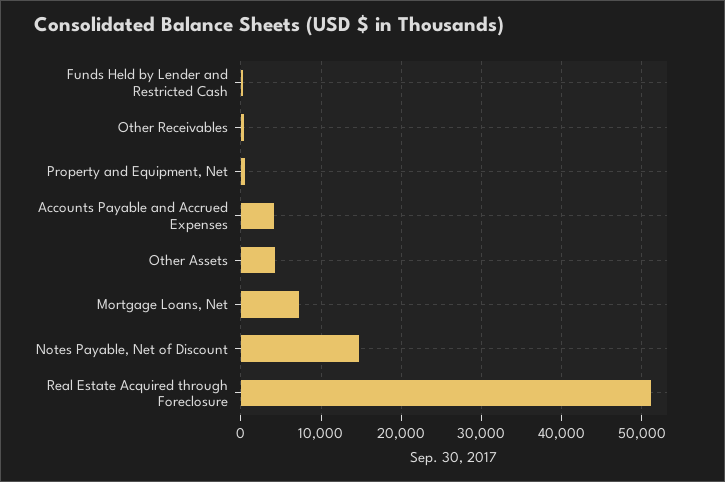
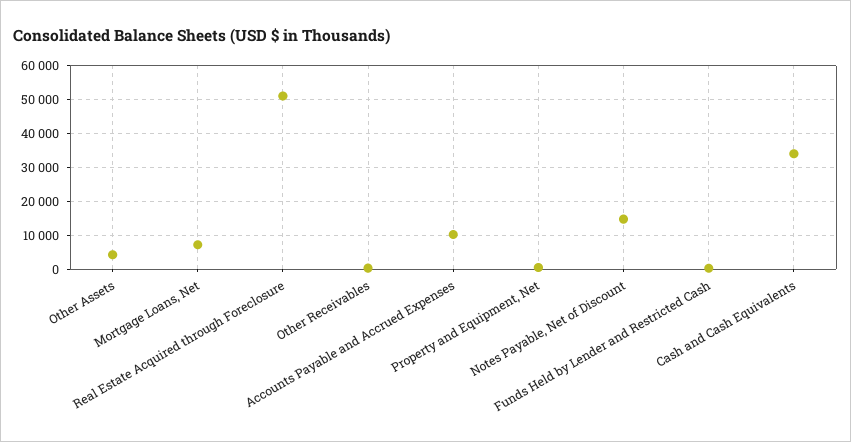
Accounts Payable and Accrued Expenses: 4000 -> 10000
Cash and Cash Equivalents: none -> 34000

